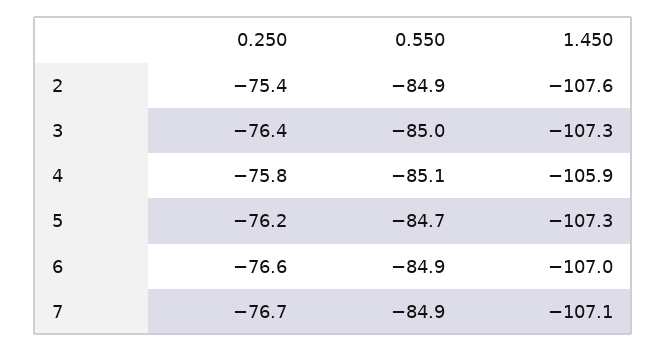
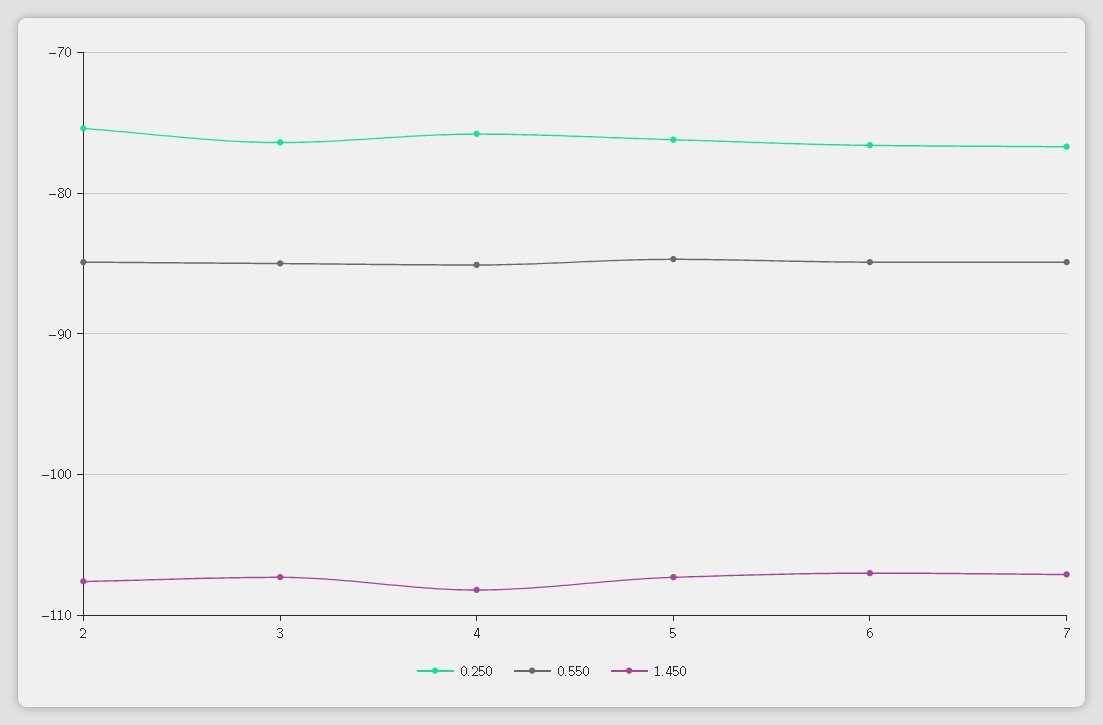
1.450, 4: -105.9 -> -108

